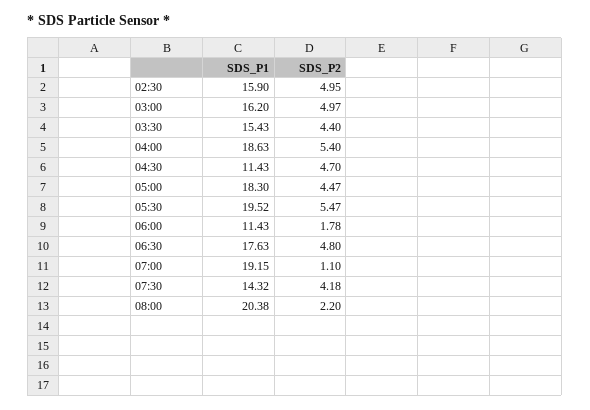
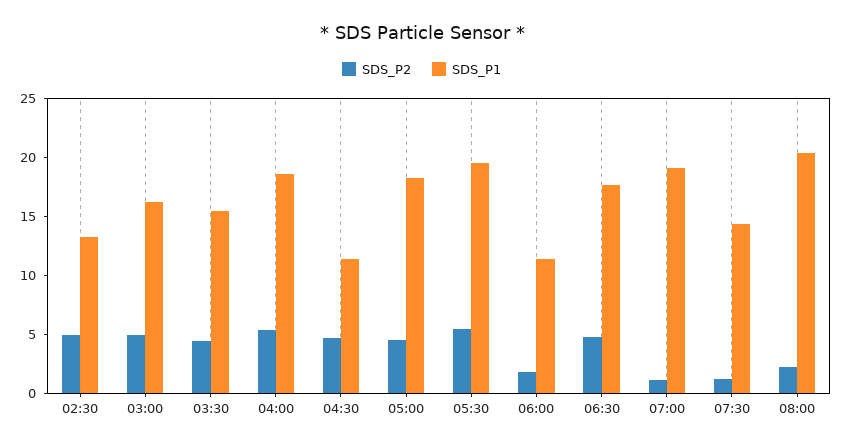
SDS_P1, 02:30: 15.9 -> 13
SDS_P2, 07:30: 4.18 -> 1

